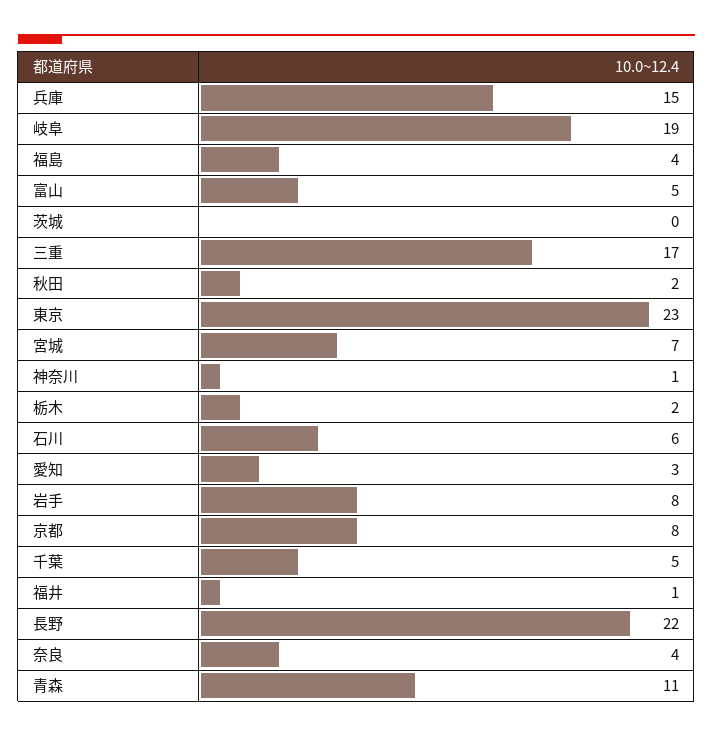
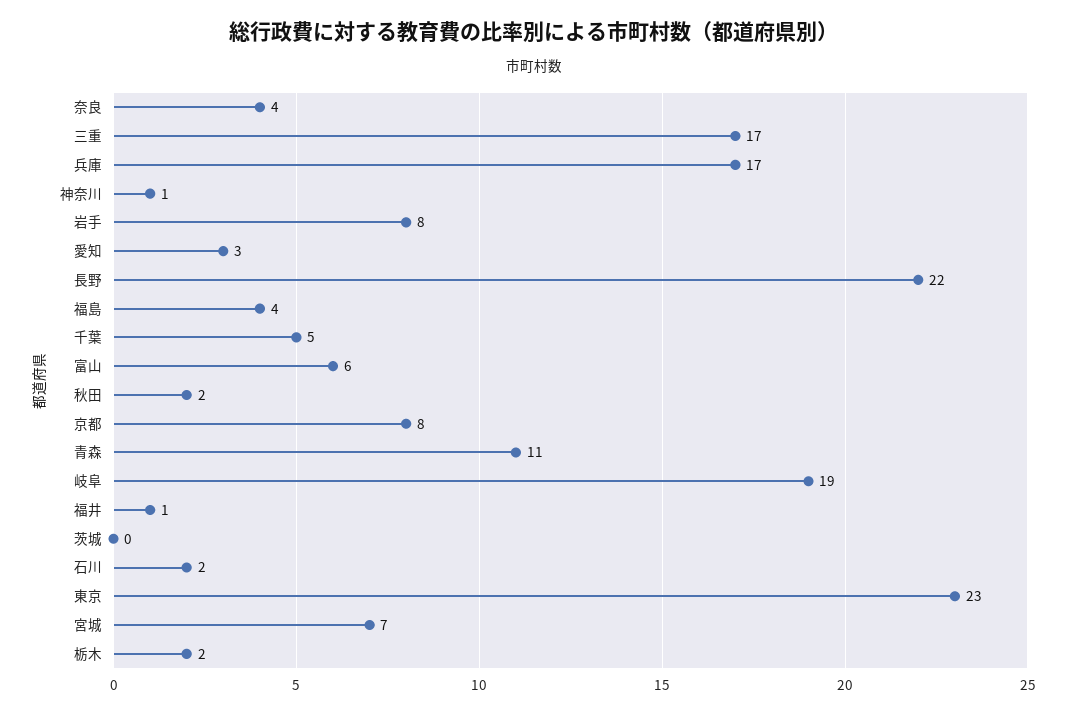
兵庫: 15 -> 17
富山: 5 -> 6
石川: 6 -> 2

